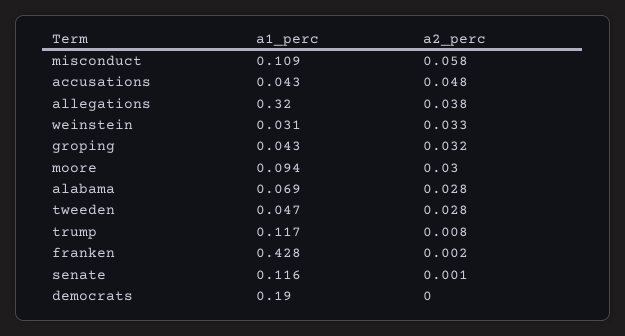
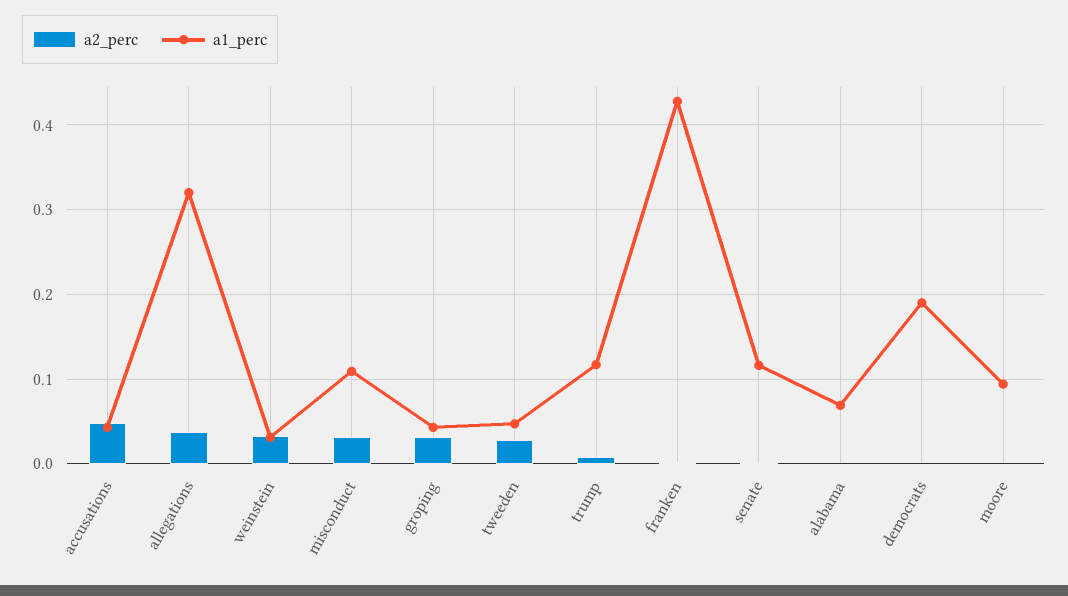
a2_perc, misconduct: 0.058 -> 0.03
a2_perc, moore: 0.03 -> 0
a2_perc, alabama: 0.028 -> 0

